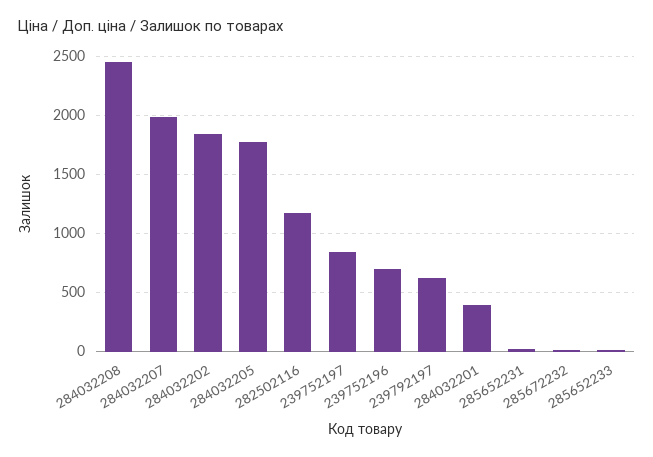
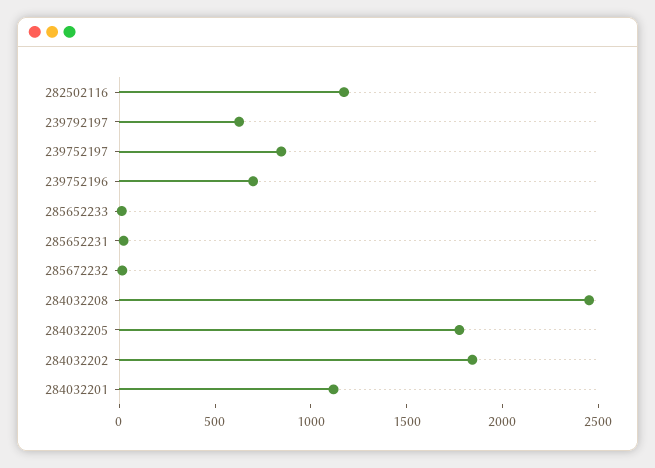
284032207: 2000 -> none
284032201: 400 -> 1100

